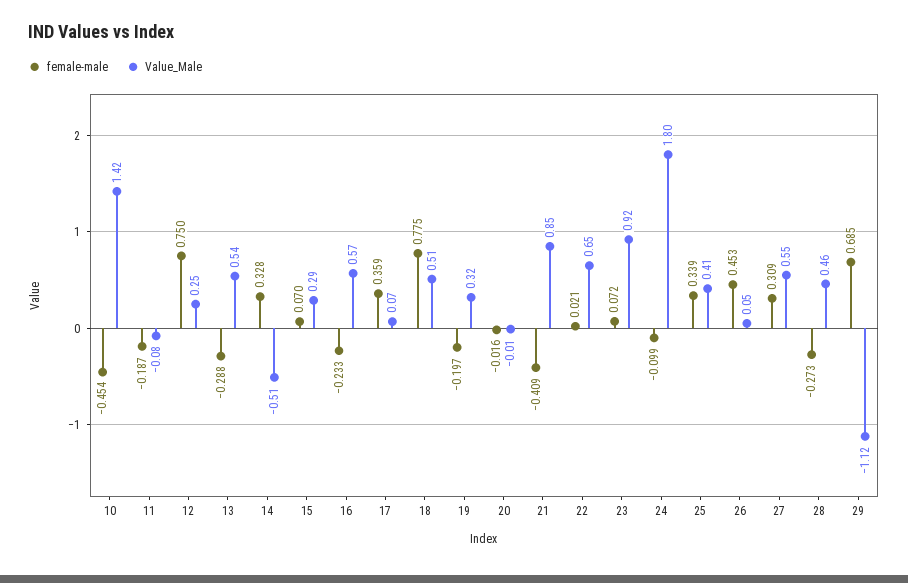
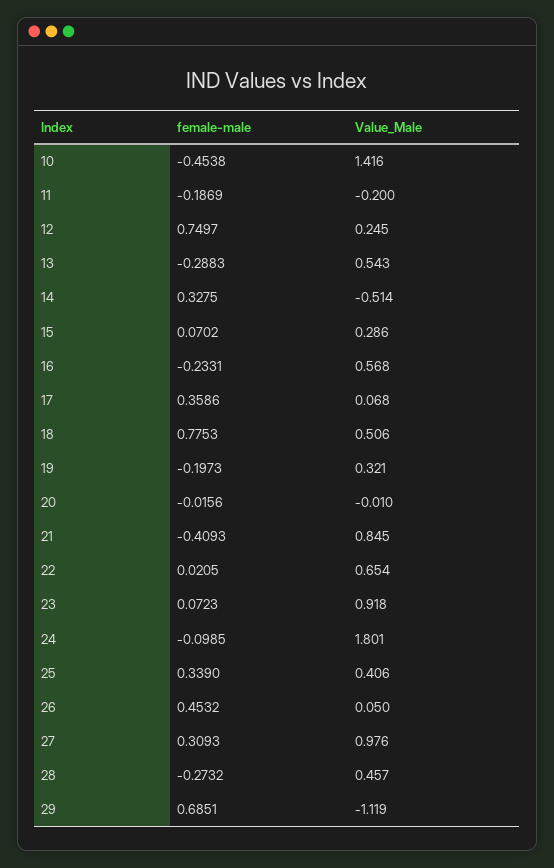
Value_Male, 11: -0.08 -> -0.2
Value_Male, 27: 0.55 -> 0.976

